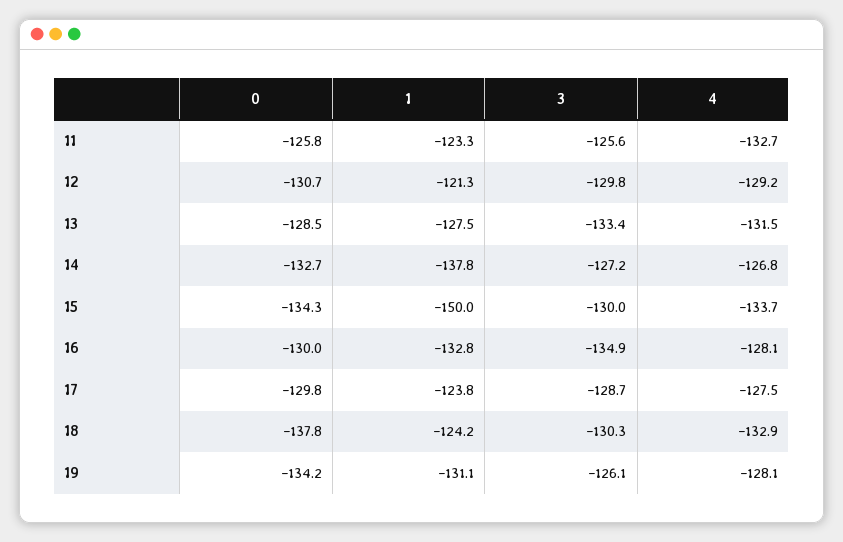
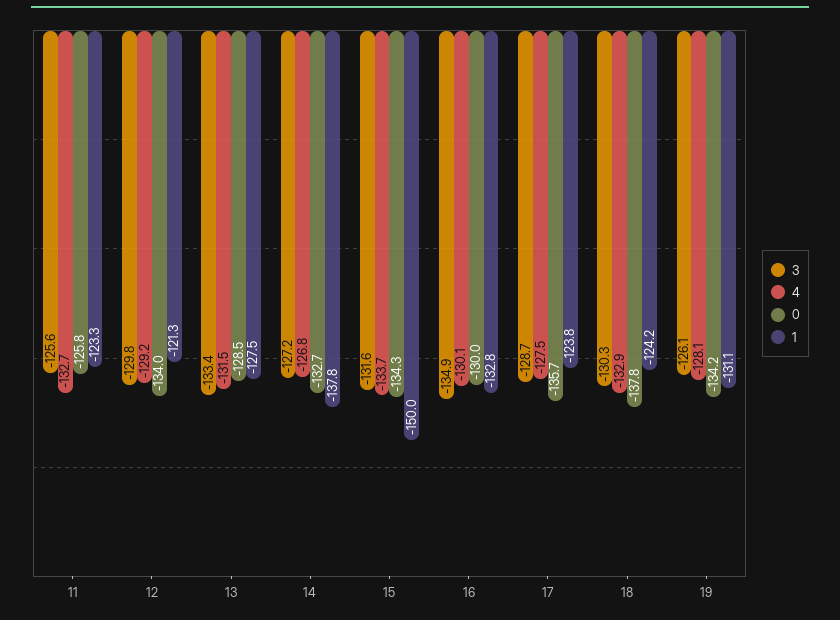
0, 12: -130.7 -> -134
3, 15: -130 -> -131.6
4, 16: -128.1 -> -130.1
0, 17: -129.8 -> -135.7

